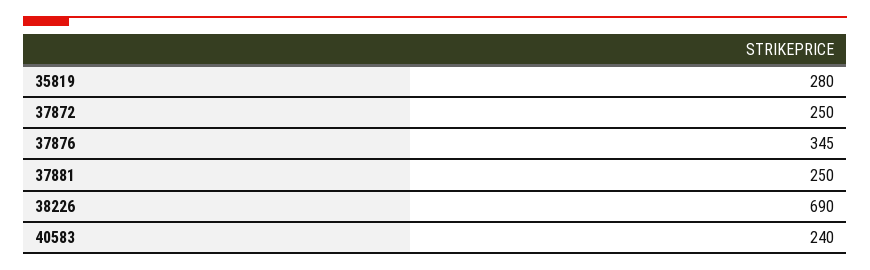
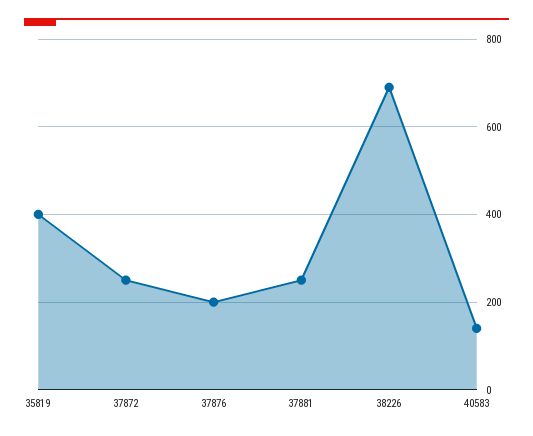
35819: 280 -> 400
37876: 345 -> 200
40583: 240 -> 140

